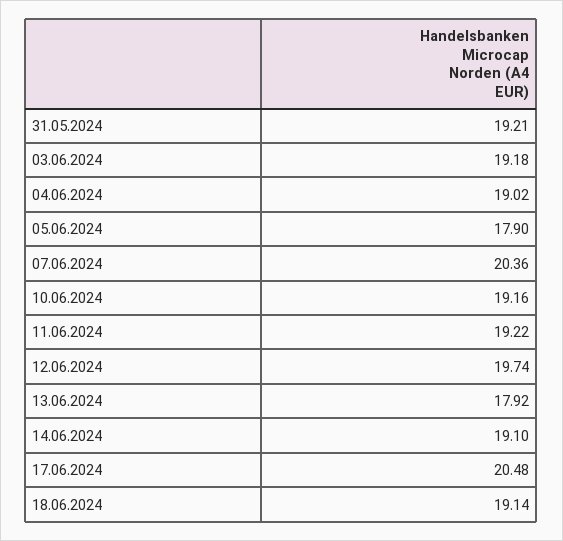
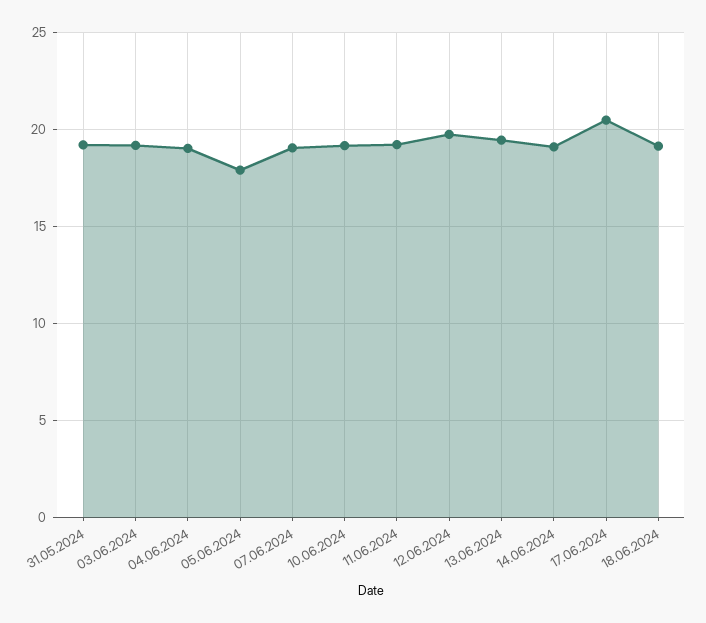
07.06.2024: 20.36 -> 19
13.06.2024: 17.92 -> 19.5

